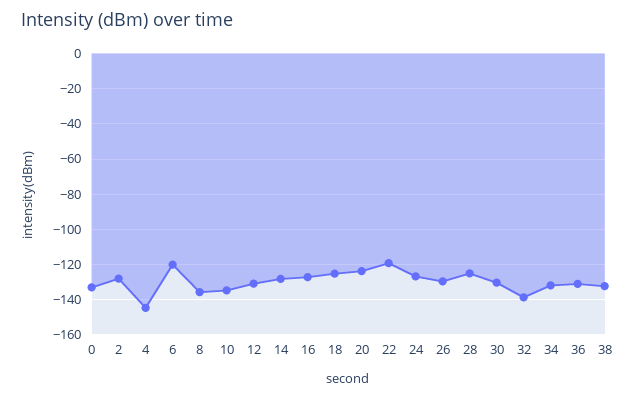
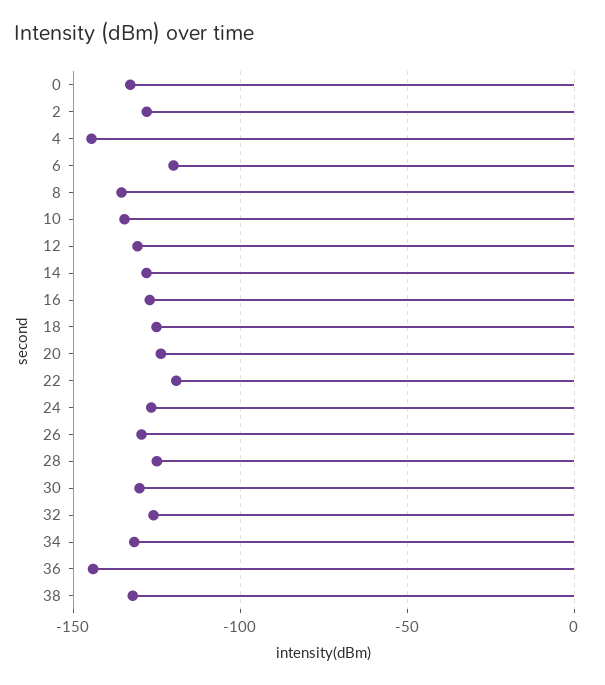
32: -140 -> -125
36: -130 -> -145

